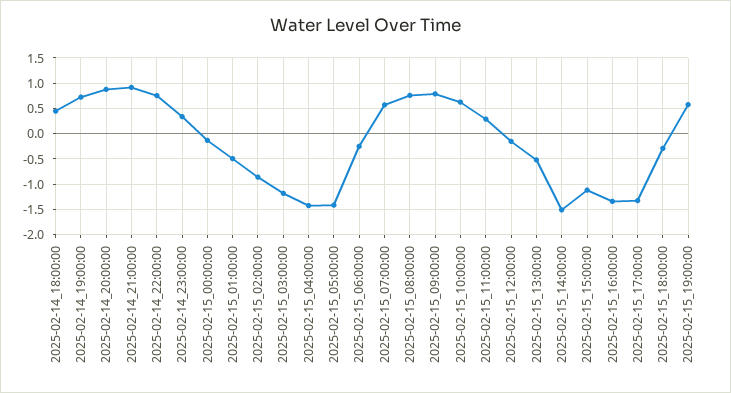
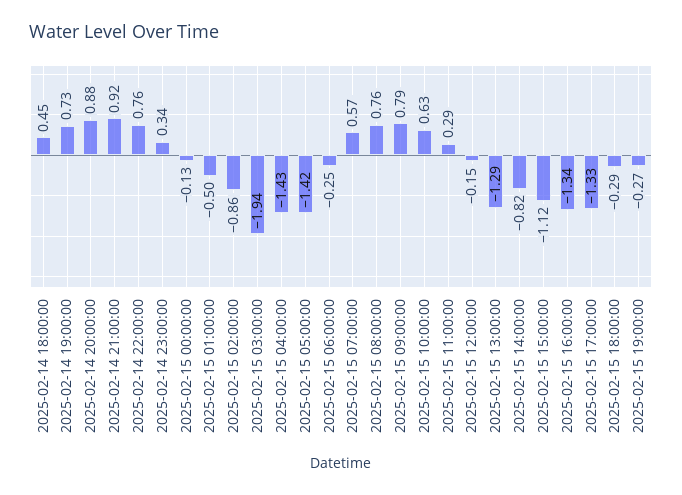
2025-02-15_03:00:00: -1.25 -> -1.94
2025-02-15_13:00:00: -0.5 -> -1.29
2025-02-15_14:00:00: -1.5 -> -0.82
2025-02-15_19:00:00: 0.5 -> -0.27

